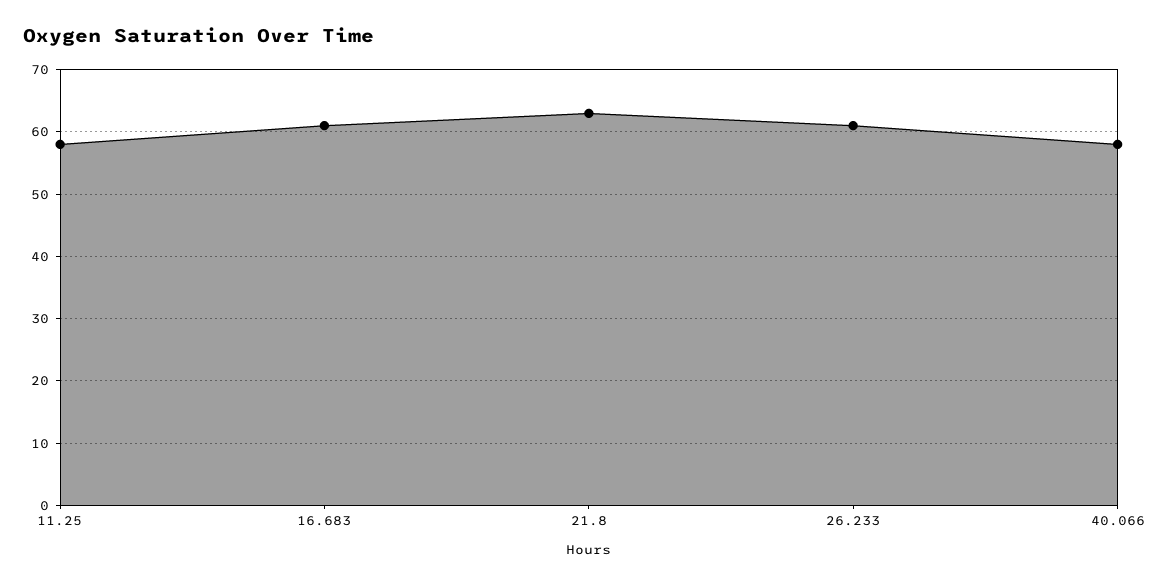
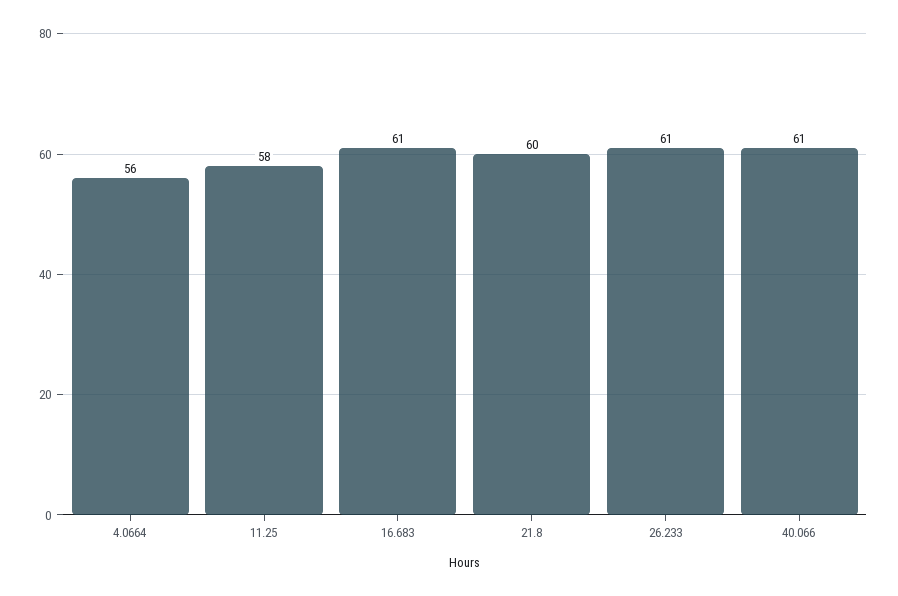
21.8: 63 -> 60
40.066: 58 -> 61
4.0664: none -> 56

